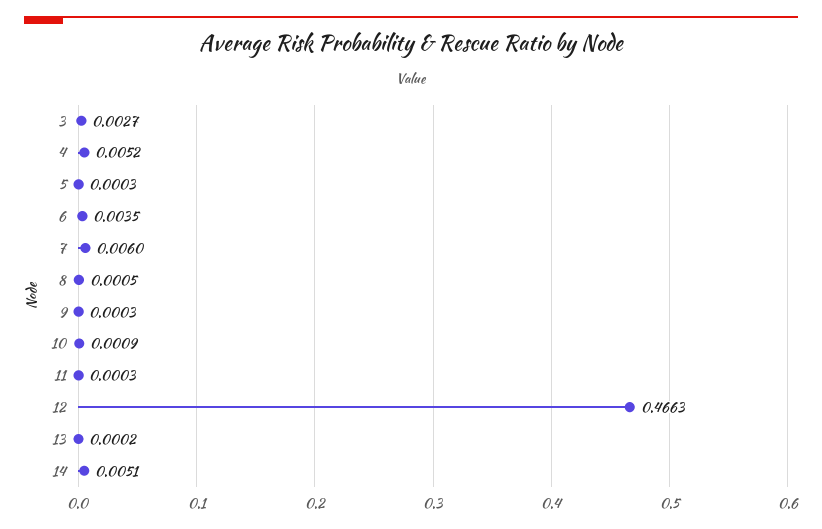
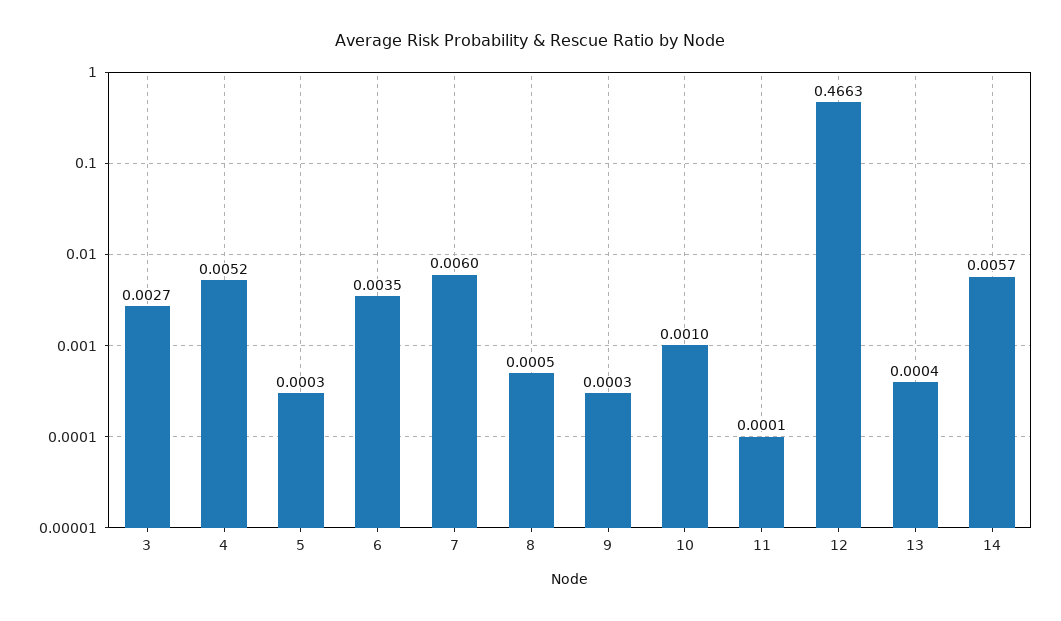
10: 0.0009 -> 0.001
11: 0.0003 -> 0.0001
13: 0.0002 -> 0.0004
14: 0.0051 -> 0.0057

